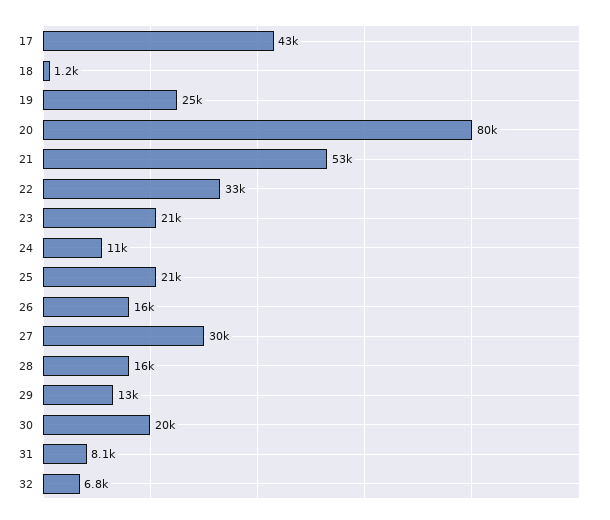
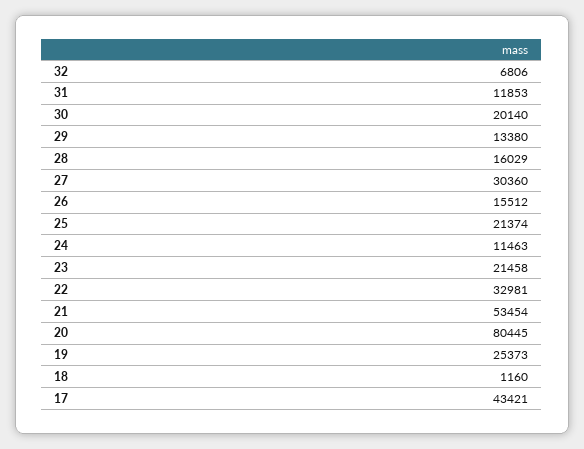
31: 8100 -> 11853

